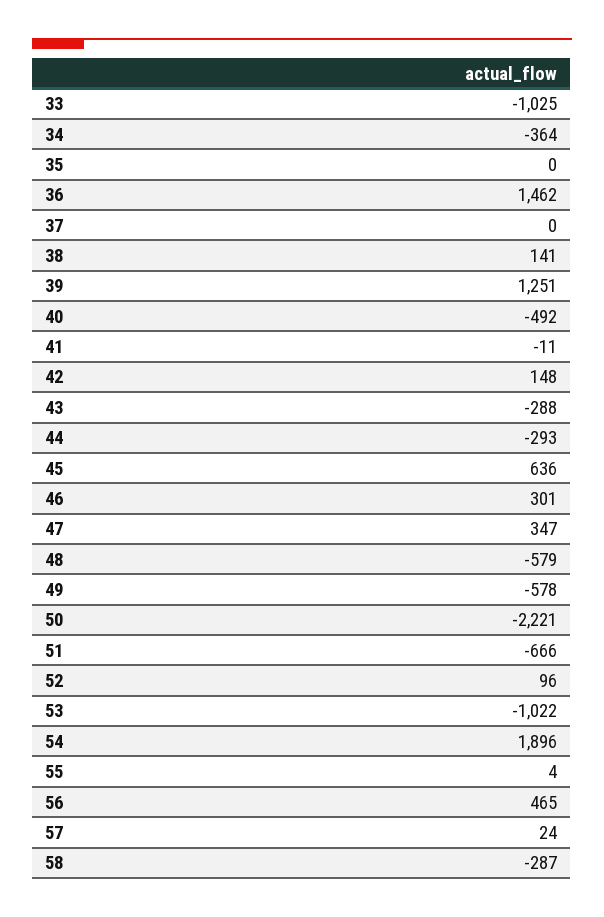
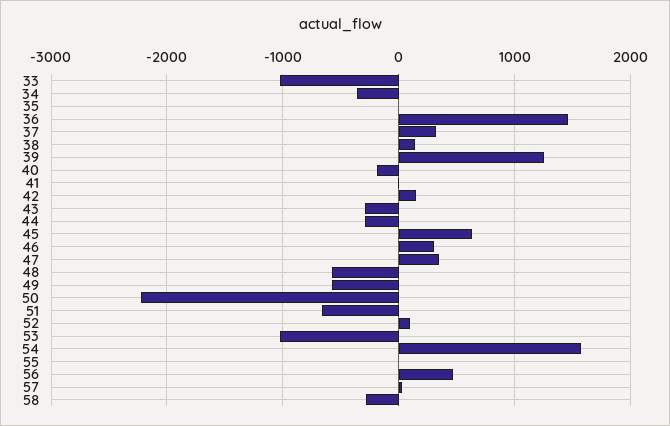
37: 0 -> 300
40: -492 -> -200
54: 1896 -> 1600

